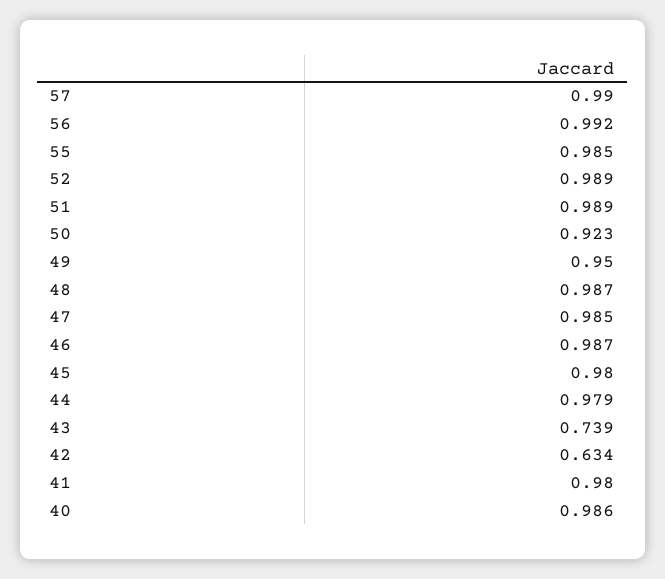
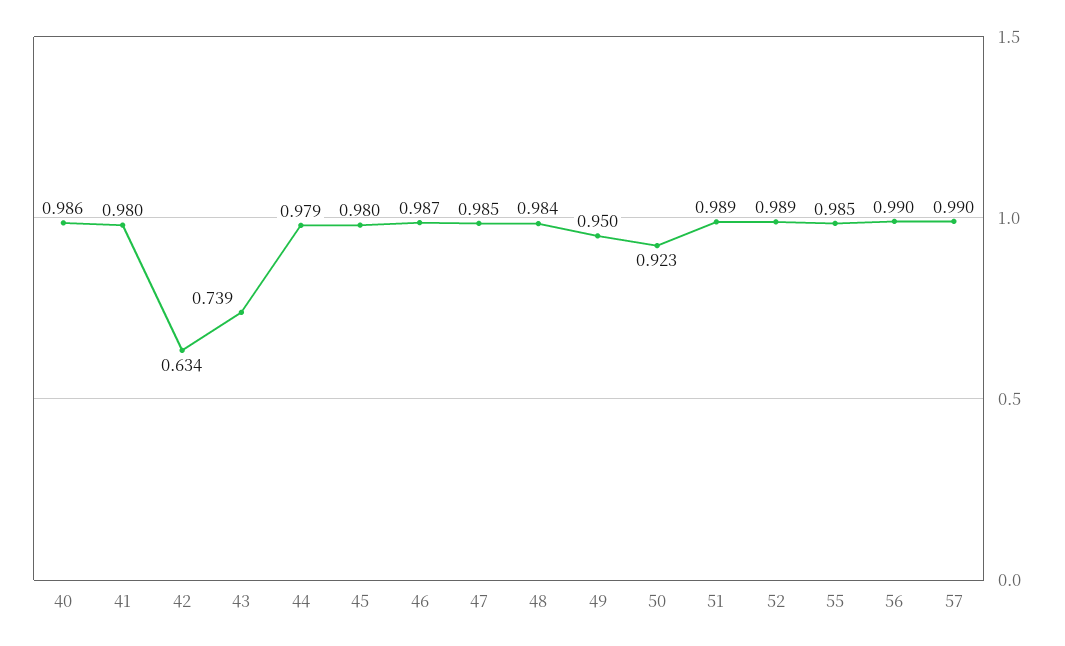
56: 0.992 -> 0.99
48: 0.987 -> 0.984

